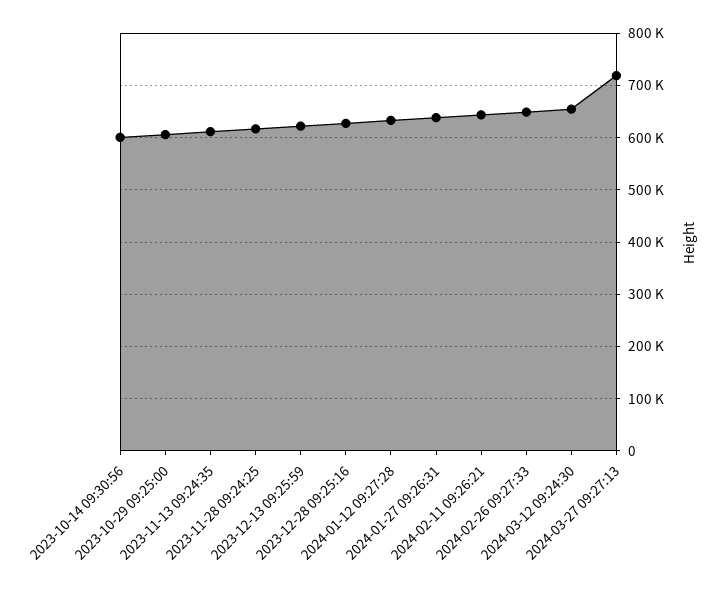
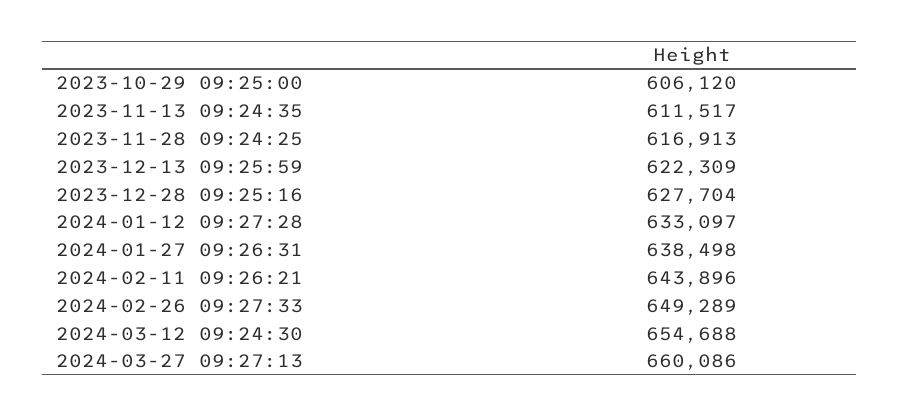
2023-10-14 09:30:56: 600000 -> none
2024-03-27 09:27:13: 720000 -> 660086

